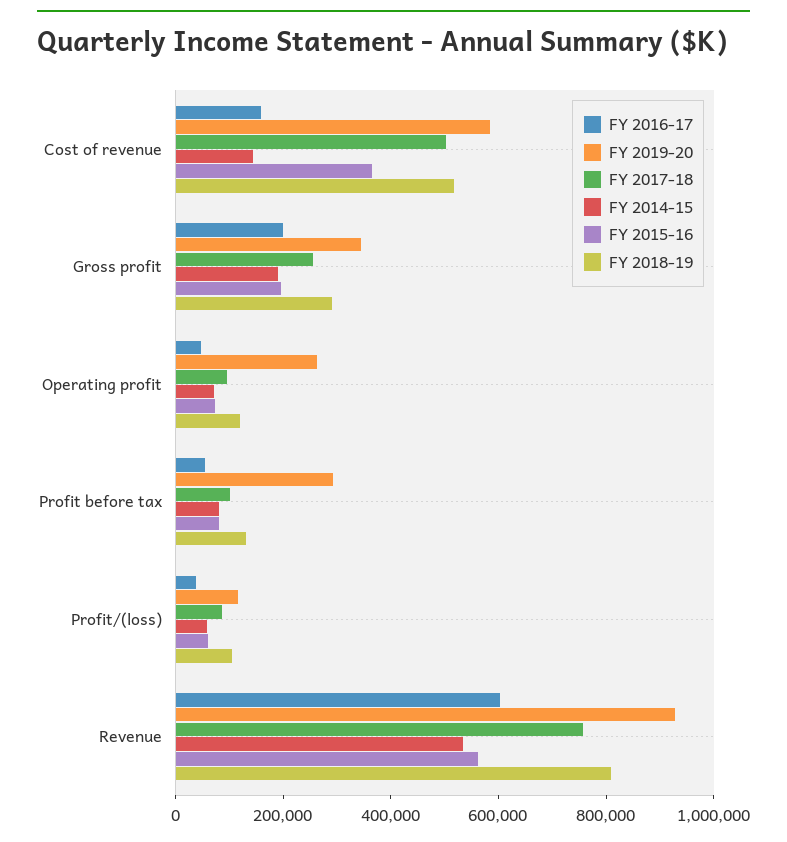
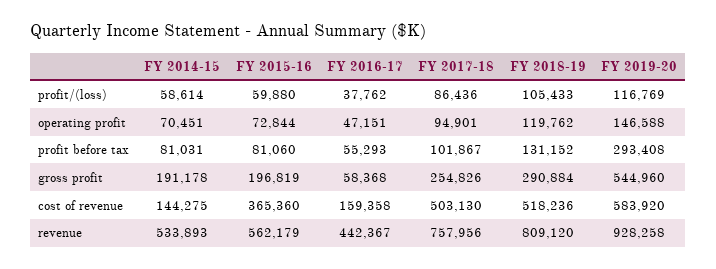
FY 2016-17, Gross profit: 200000 -> 58368
FY 2019-20, Gross profit: 350000 -> 544960
FY 2019-20, Operating profit: 250000 -> 146588
FY 2016-17, Revenue: 600000 -> 442367

